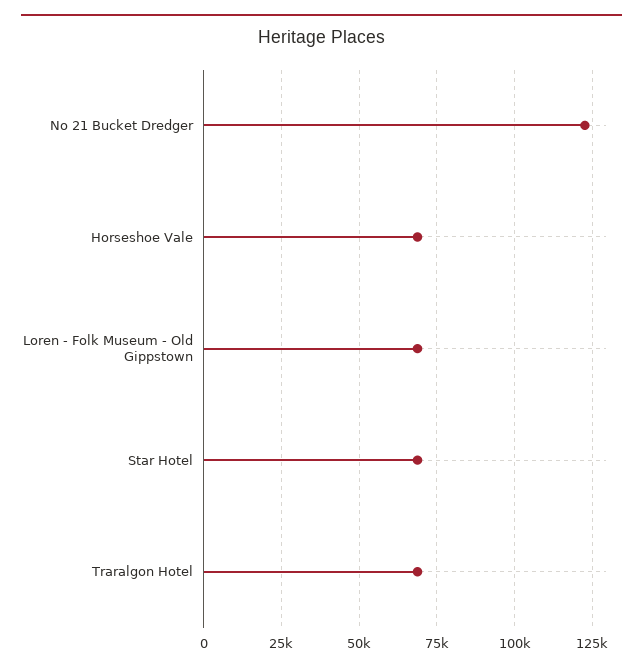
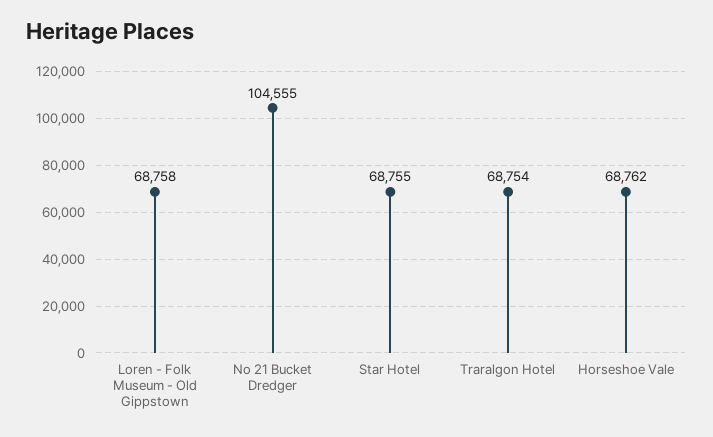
No 21 Bucket Dredger: 122500 -> 104555

